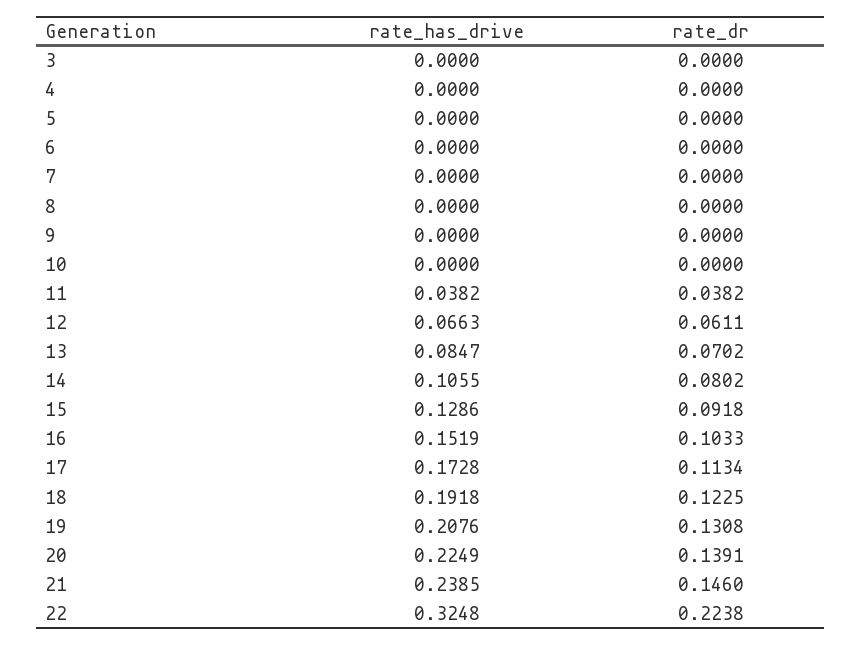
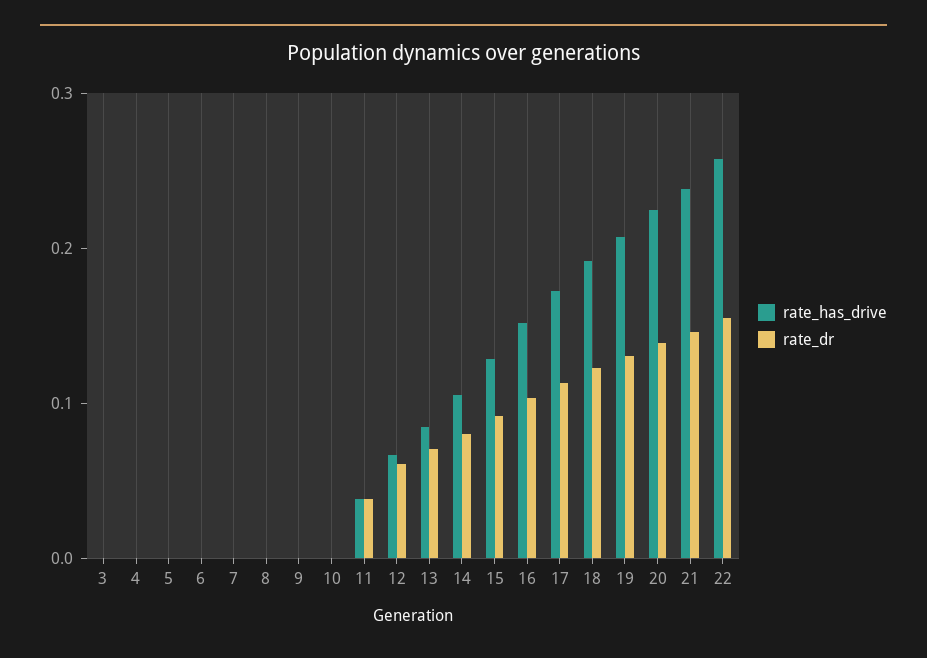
rate_has_drive, 22: 0.3248 -> 0.26
rate_dr, 22: 0.2238 -> 0.16

